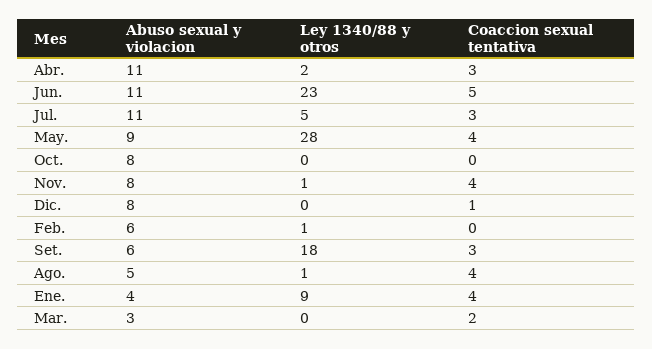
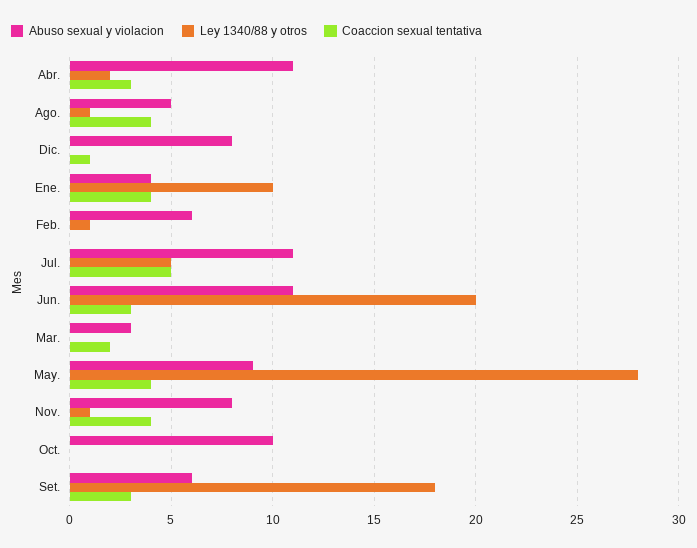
Ley 1340/88 y otros, Jun.: 23 -> 20
Coaccion sexual tentativa, Jun.: 5 -> 3
Coaccion sexual tentativa, Jul.: 3 -> 5
Abuso sexual y violacion, Oct.: 8 -> 10
Ley 1340/88 y otros, Ene.: 9 -> 10

